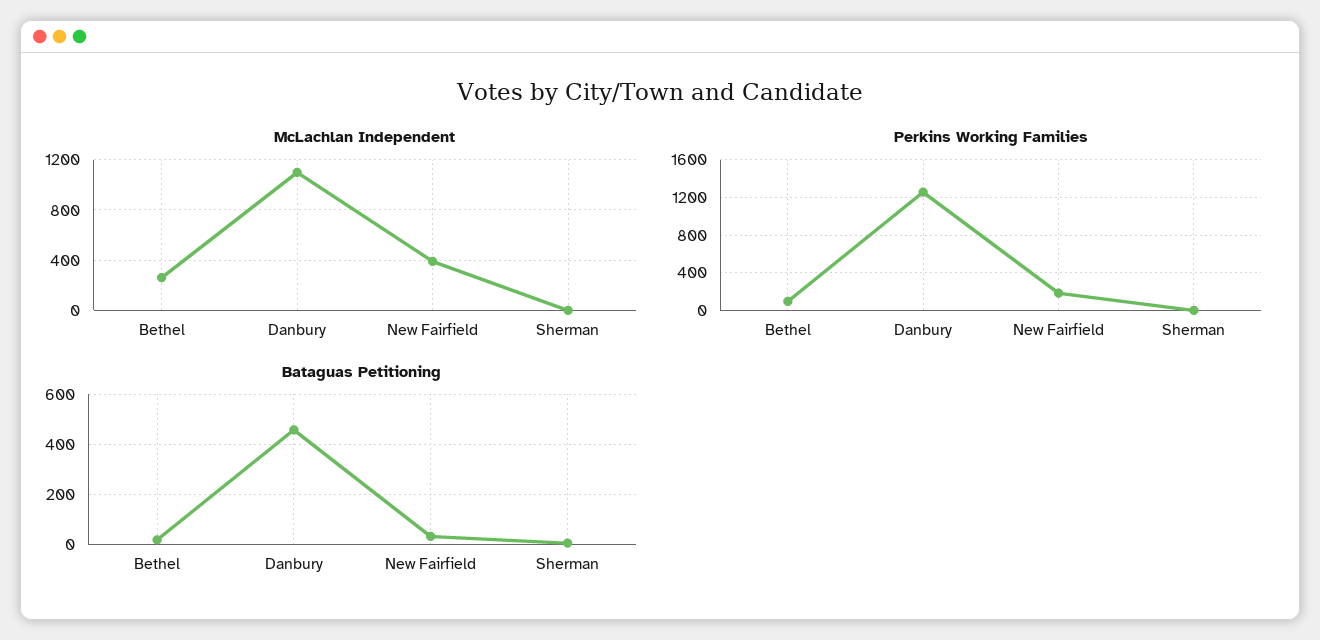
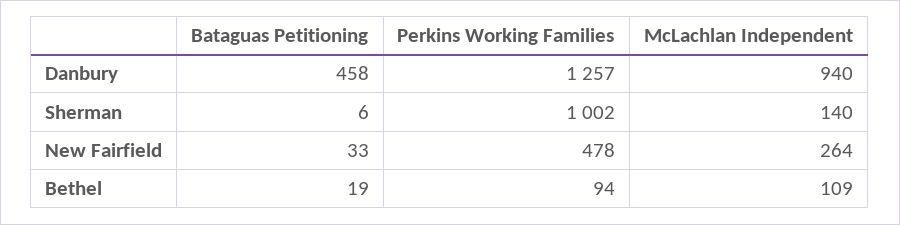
McLachlan Independent, Bethel: 250 -> 109
McLachlan Independent, Danbury: 1100 -> 940
McLachlan Independent, New Fairfield: 400 -> 264
McLachlan Independent, Sherman: 0 -> 140
Perkins Working Families, New Fairfield: 200 -> 478
Perkins Working Families, Sherman: 0 -> 1002

